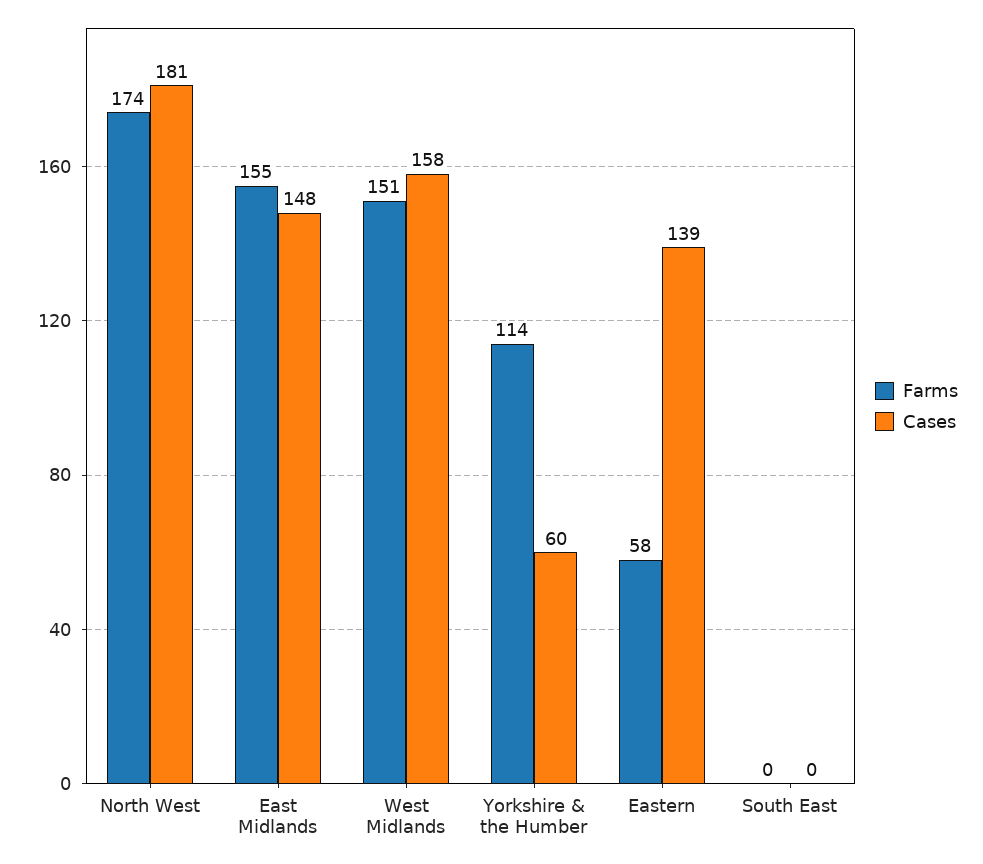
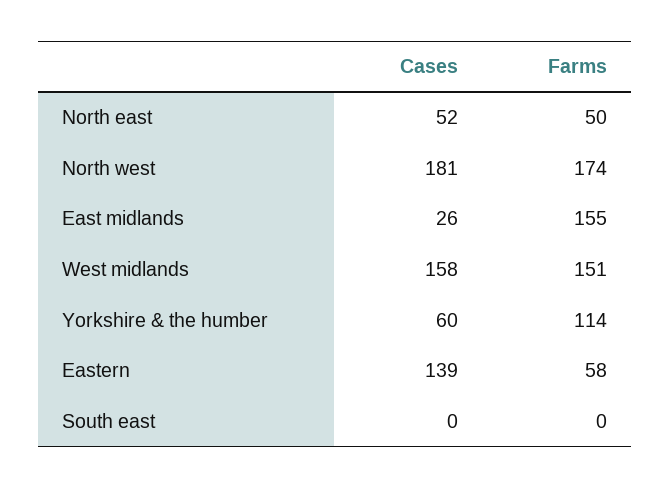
Cases, East Midlands: 148 -> 26
Cases, North east: none -> 52
Farms, North east: none -> 50

